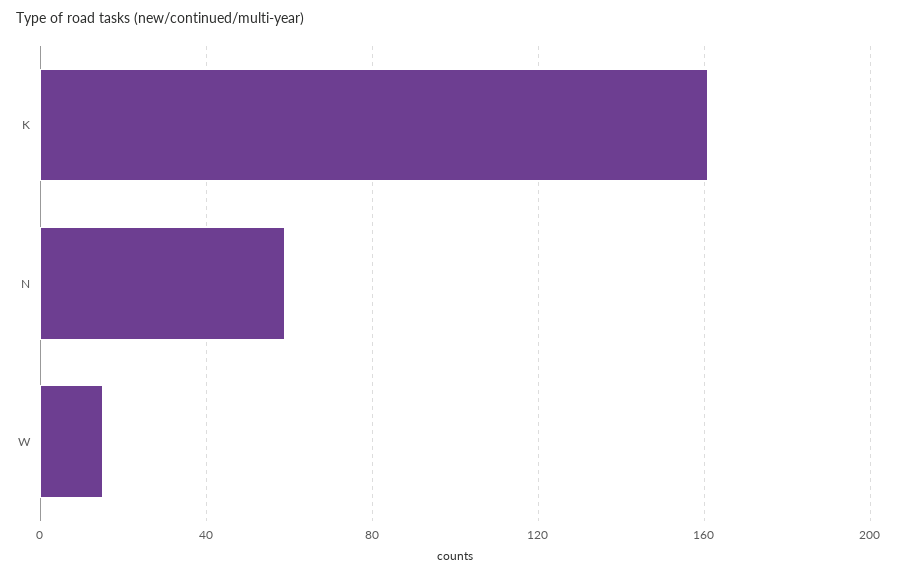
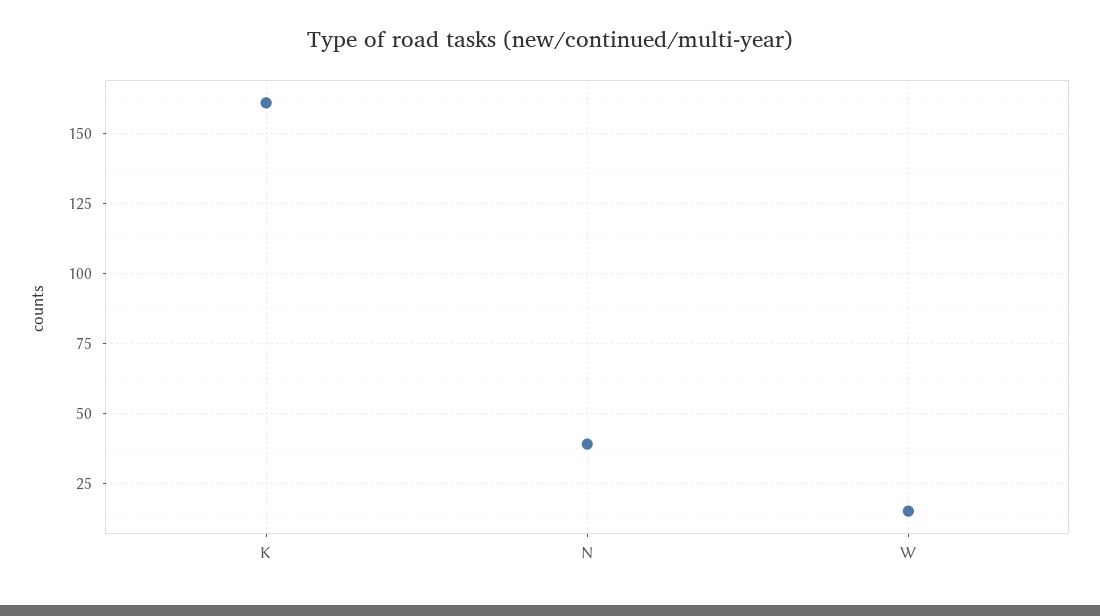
N: 60 -> 40

